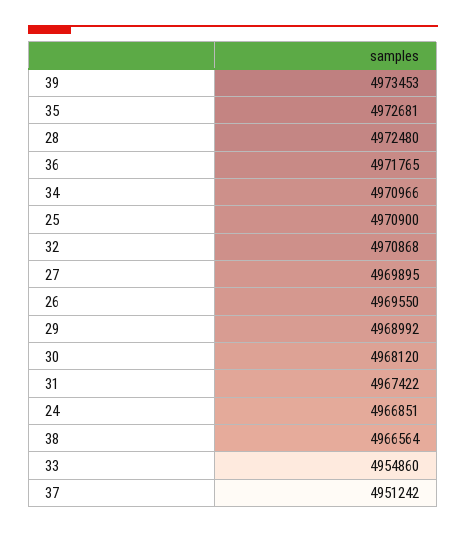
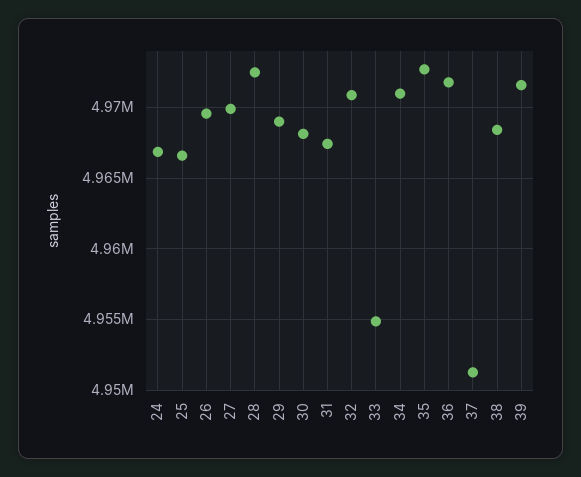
39: 4973453 -> 4971500
25: 4970900 -> 4966500
38: 4966564 -> 4968500

